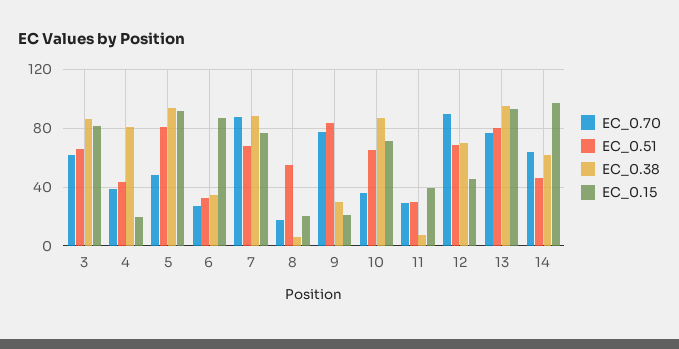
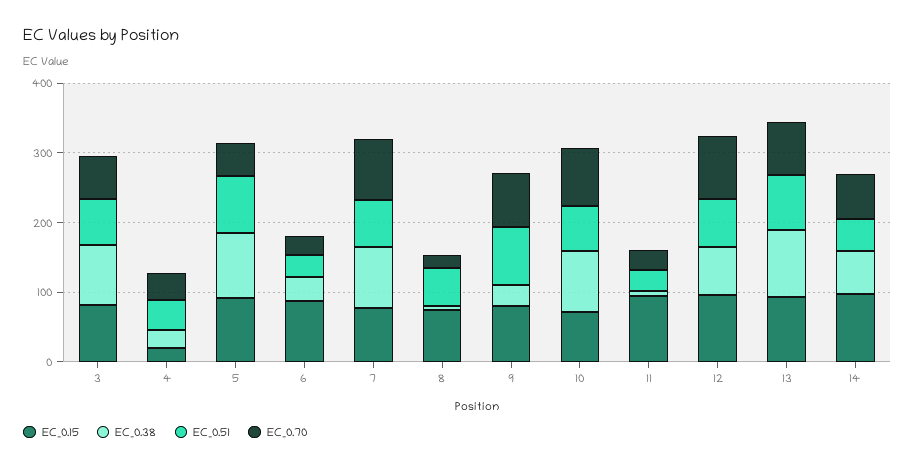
EC_0.38, 4: 80 -> 20
EC_0.15, 8: 20 -> 80
EC_0.15, 9: 20 -> 80
EC_0.70, 10: 35 -> 80
EC_0.15, 11: 40 -> 100
EC_0.15, 12: 45 -> 100

